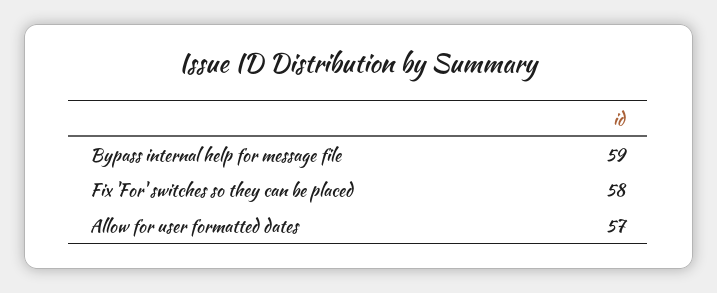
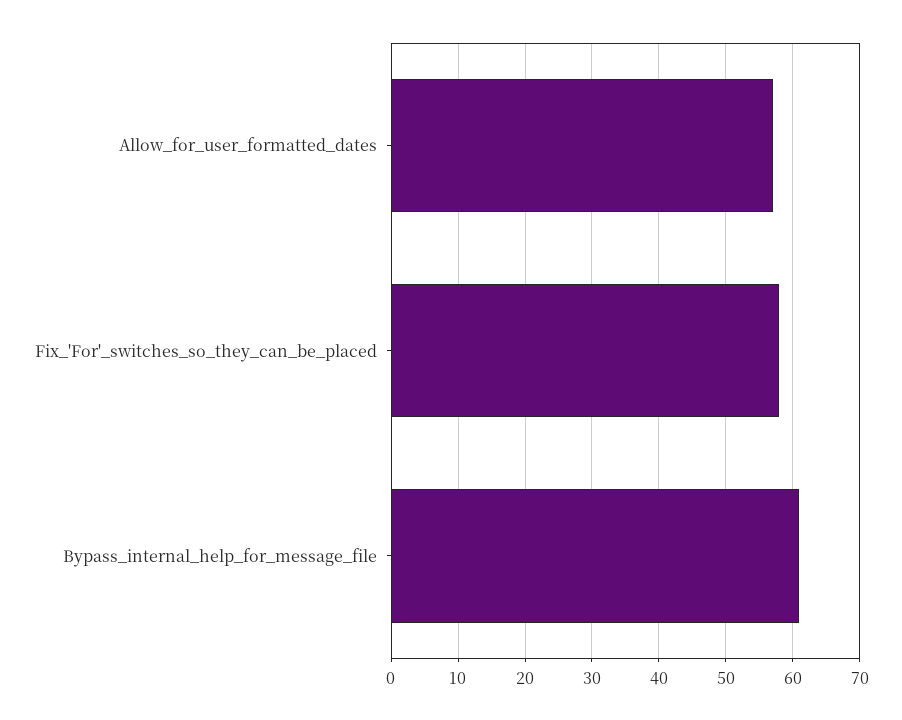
Bypass internal help for message file: 59 -> 61

